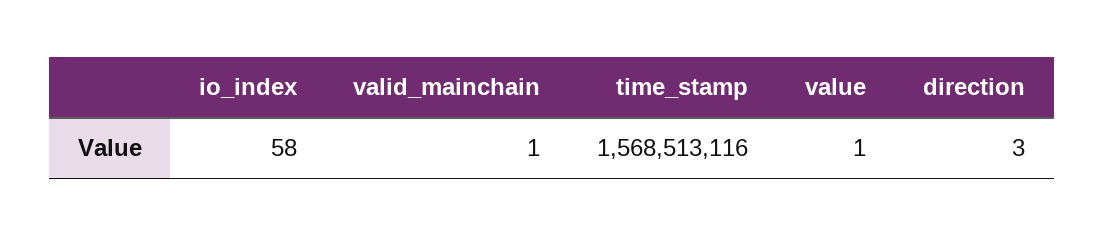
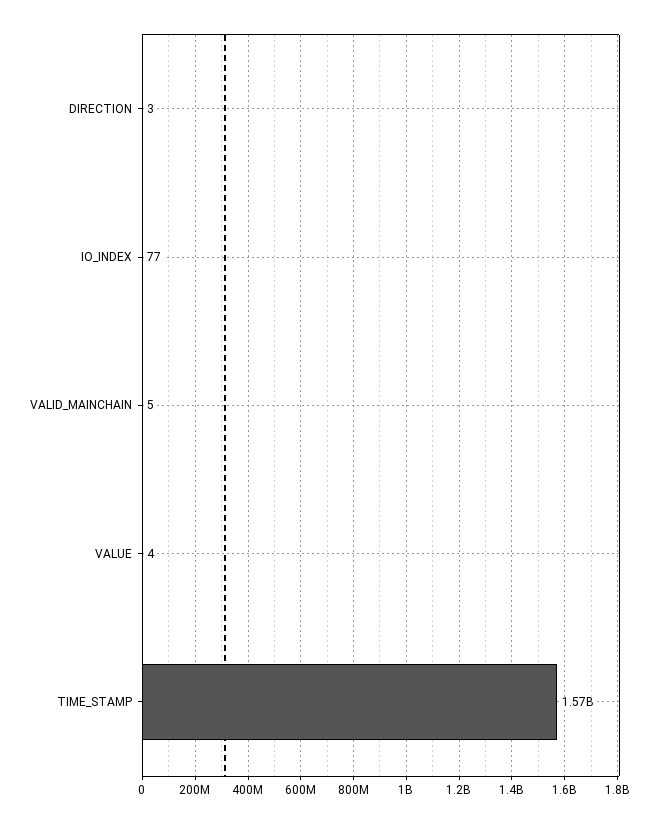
io_index: 58 -> 77
valid_mainchain: 1 -> 5
value: 1 -> 4

